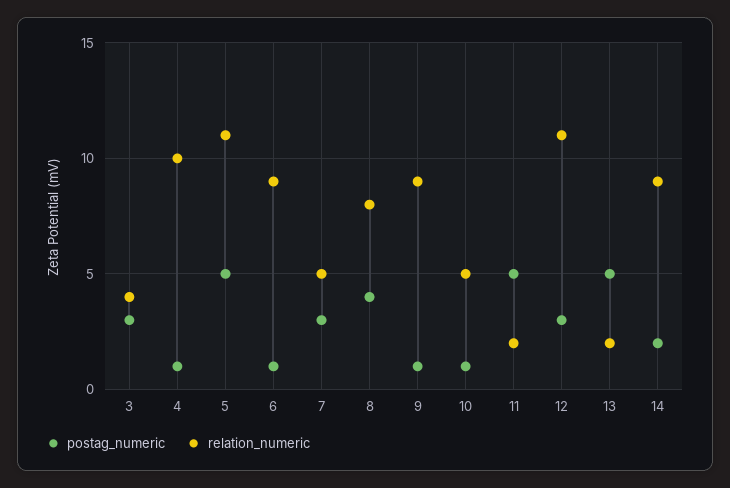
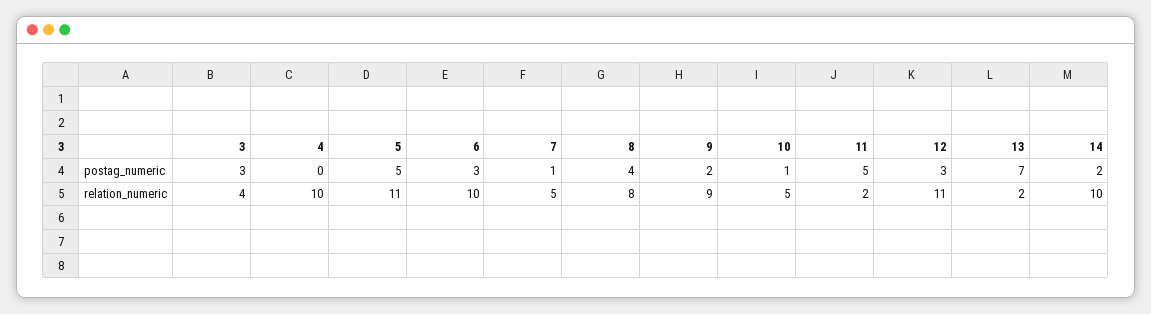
postag_numeric, 4: 1 -> 0
postag_numeric, 6: 1 -> 3
relation_numeric, 6: 9 -> 10
postag_numeric, 7: 3 -> 1
postag_numeric, 9: 1 -> 2
postag_numeric, 13: 5 -> 7
relation_numeric, 14: 9 -> 10

